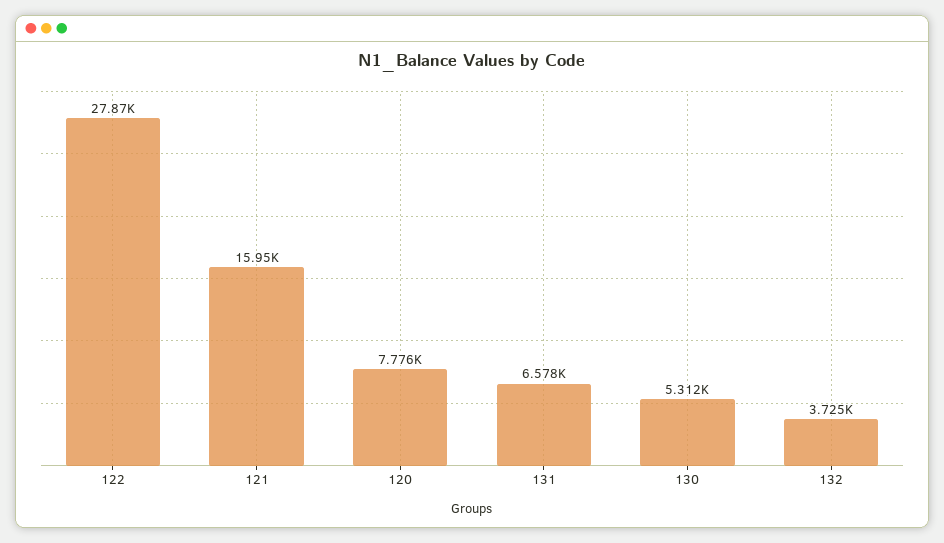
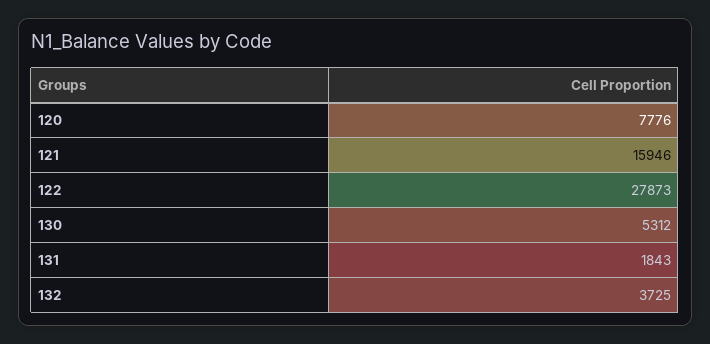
131: 6578 -> 1843

